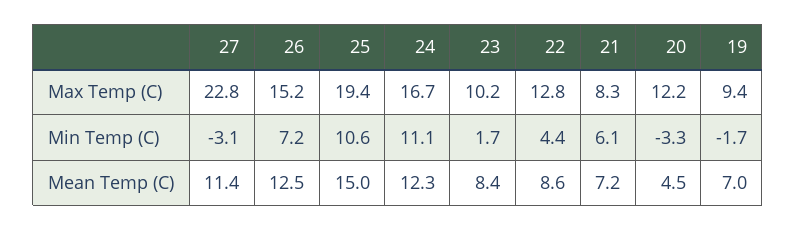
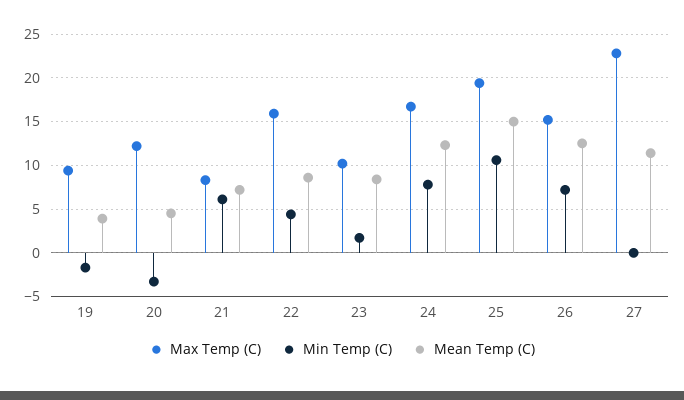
Max Temp (C), 22: 12.8 -> 16
Min Temp (C), 27: -3.1 -> 0
Min Temp (C), 24: 11.1 -> 8
Mean Temp (C), 19: 7 -> 4

